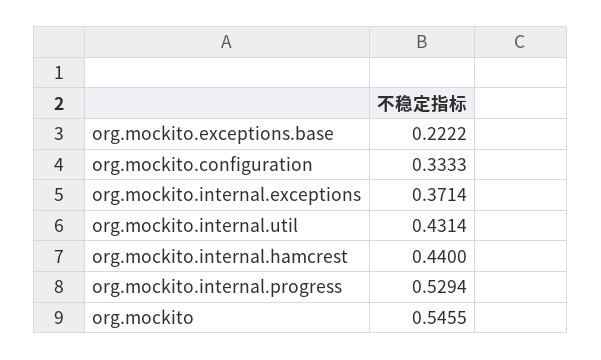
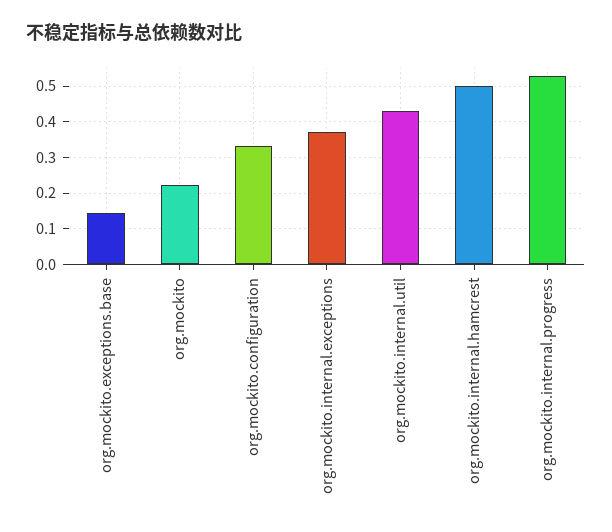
org.mockito.exceptions.base: 0.2222 -> 0.14
org.mockito.internal.hamcrest: 0.44 -> 0.5
org.mockito: 0.5455 -> 0.22

